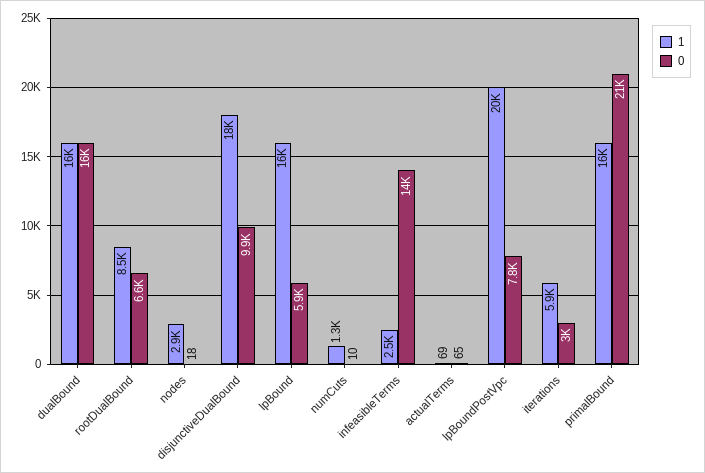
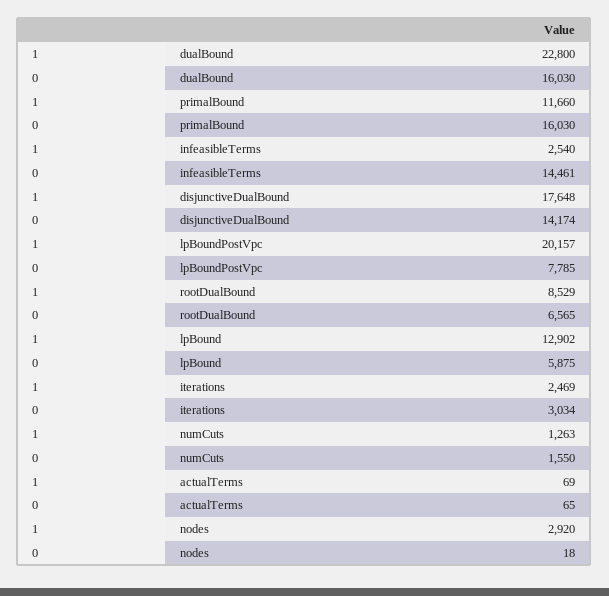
1, dualBound: 16000 -> 22800
0, disjunctiveDualBound: 9900 -> 14174
1, lpBound: 16000 -> 12902
0, numCuts: 10 -> 1550
1, iterations: 5900 -> 2469
1, primalBound: 16000 -> 11660
0, primalBound: 21000 -> 16030

